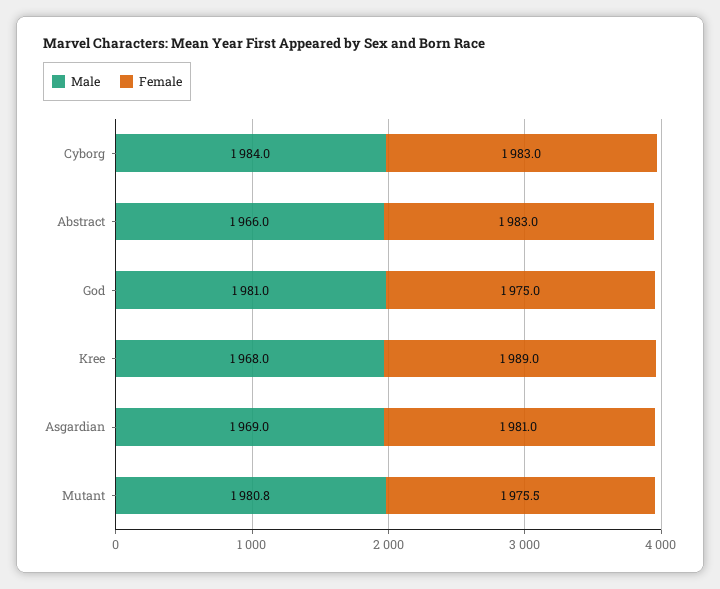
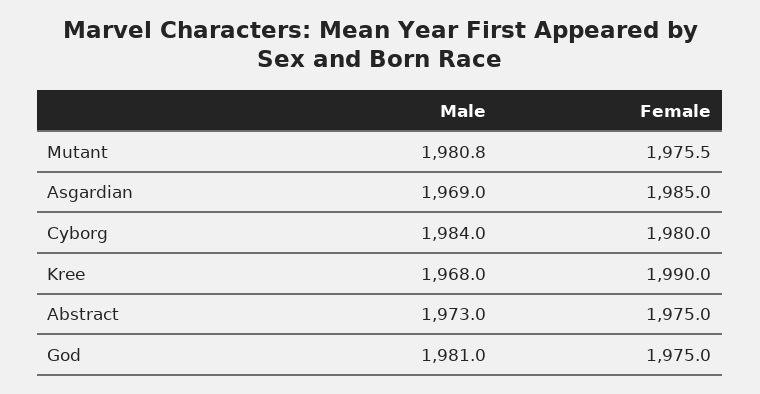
Female, Cyborg: 1983 -> 1980
Male, Abstract: 1966 -> 1973
Female, Abstract: 1983 -> 1975
Female, Kree: 1989 -> 1990
Female, Asgardian: 1981 -> 1985

